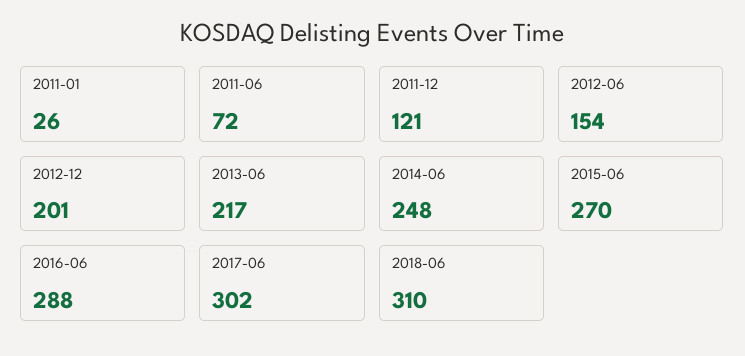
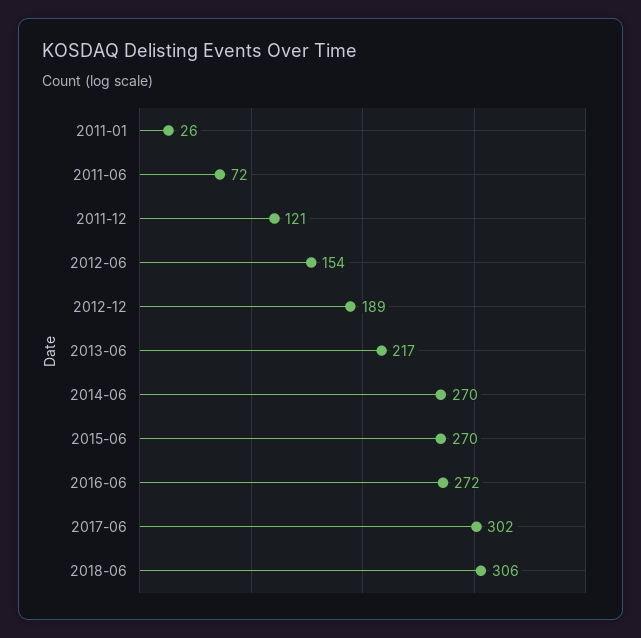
2012-12: 201 -> 189
2014-06: 248 -> 270
2016-06: 288 -> 272
2018-06: 310 -> 306

